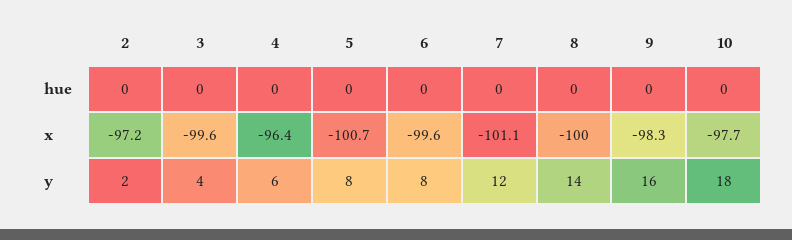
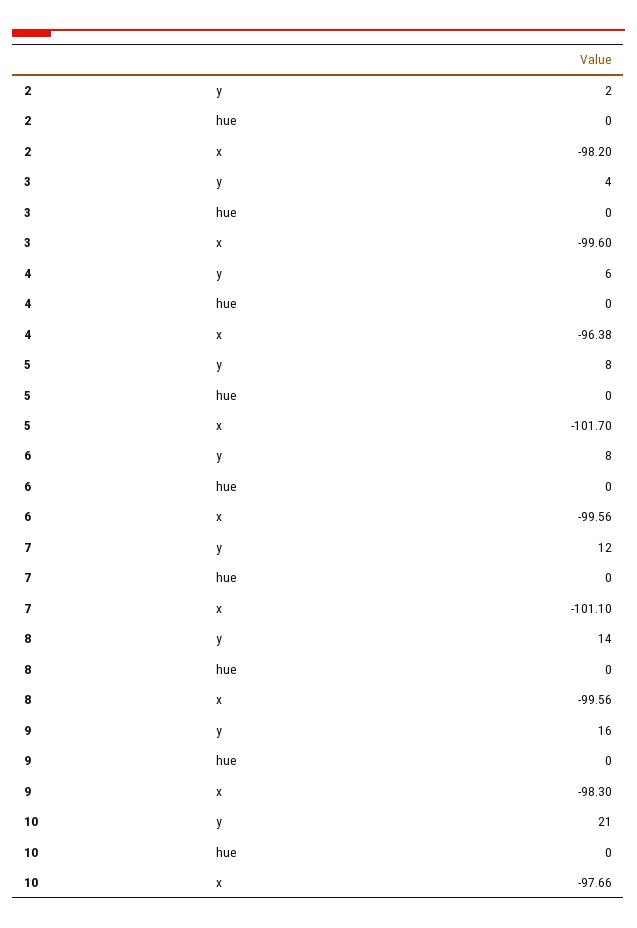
2, x: -97.2 -> -98.2
5, x: -100.7 -> -101.7
8, x: -100 -> -99.56
10, y: 18 -> 21

